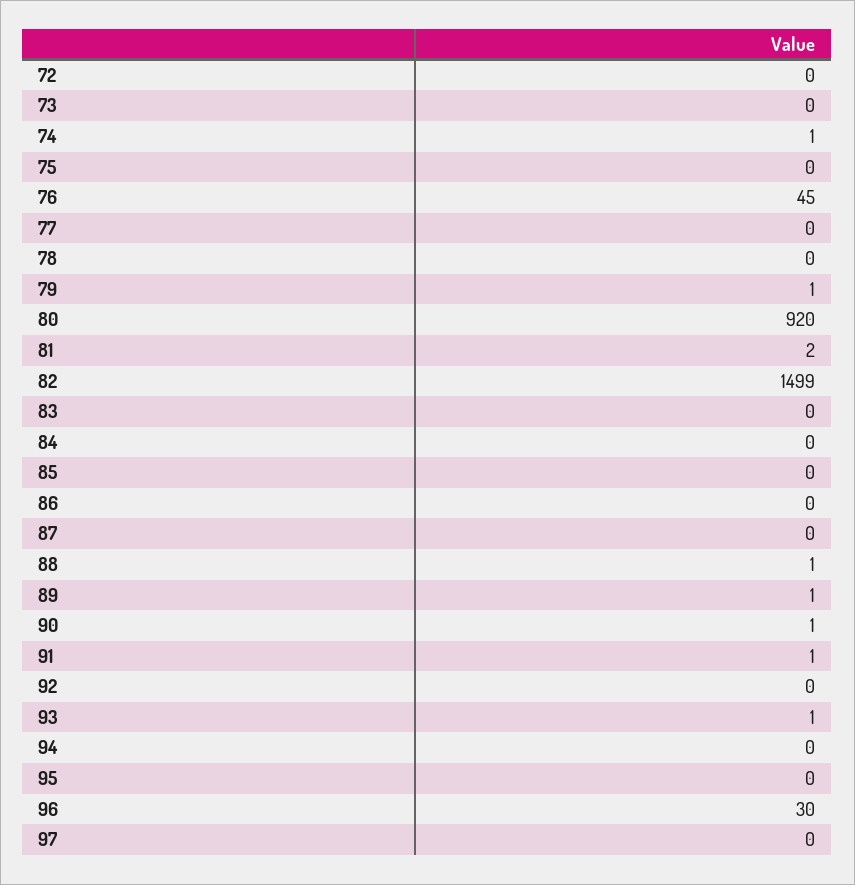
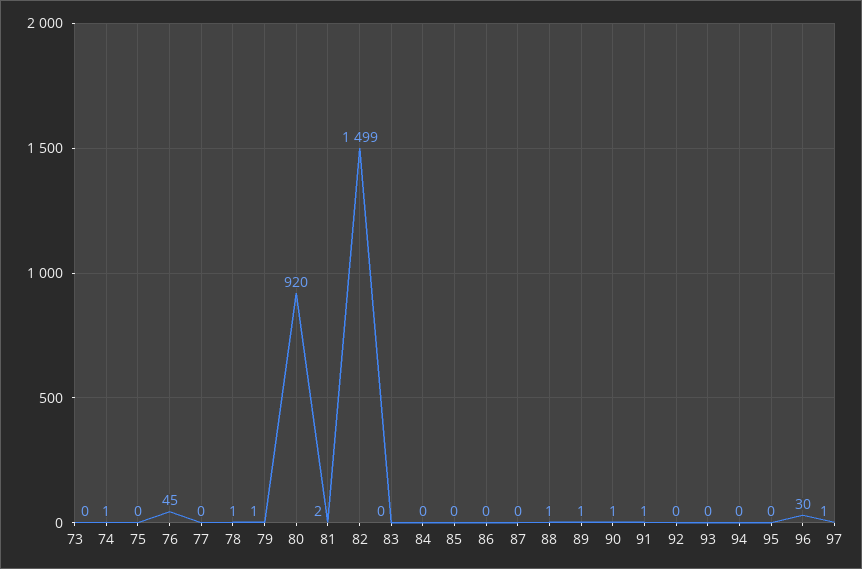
72: 0 -> none
78: 0 -> 1
93: 1 -> 0
97: 0 -> 1

